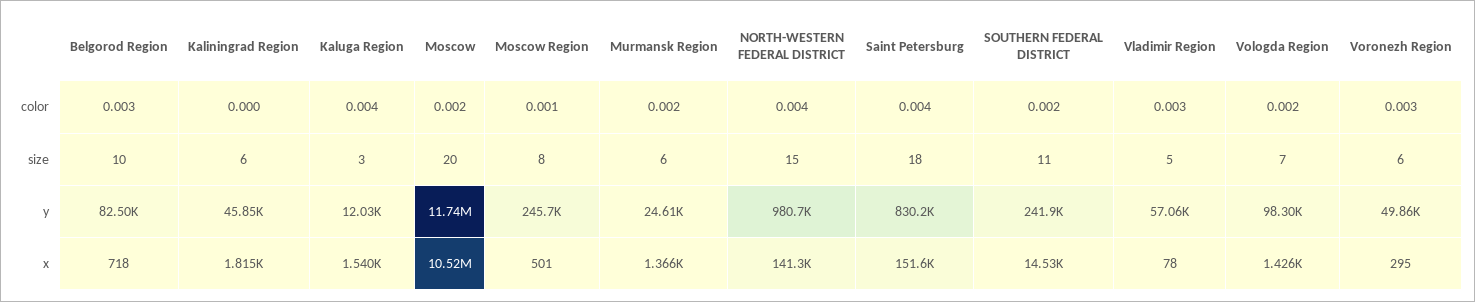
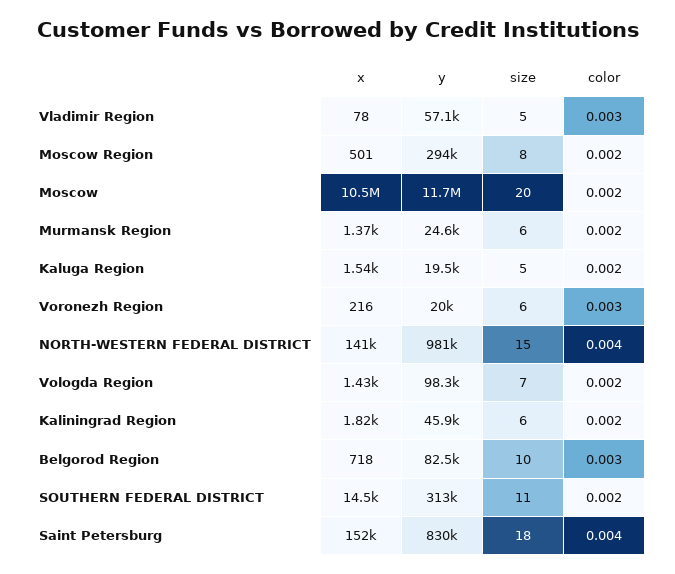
Kaliningrad Region, color: 0 -> 0.002
Kaluga Region, color: 0.004 -> 0.002
Moscow Region, color: 0.001 -> 0.002
Kaluga Region, size: 3 -> 5
Kaluga Region, y: 12030 -> 19500
Moscow Region, y: 245700 -> 294000
SOUTHERN FEDERAL DISTRICT, y: 241900 -> 313000
Voronezh Region, y: 49860 -> 20000
Voronezh Region, x: 295 -> 216

